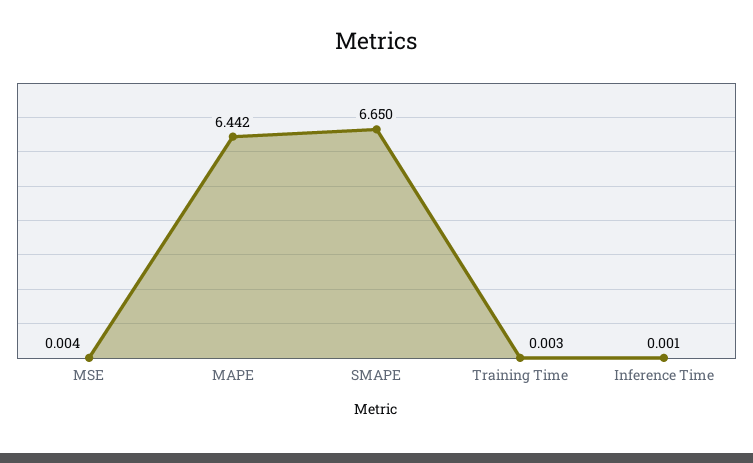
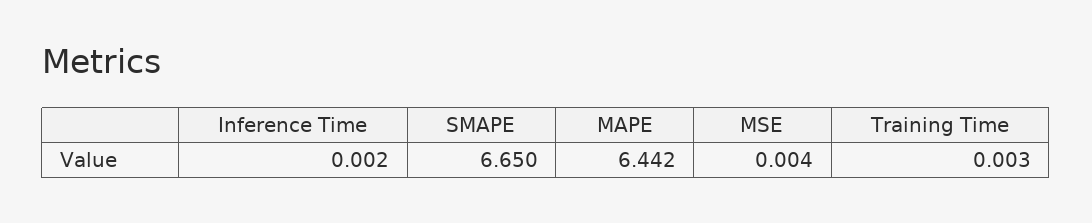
Inference Time: 0.001 -> 0.002

